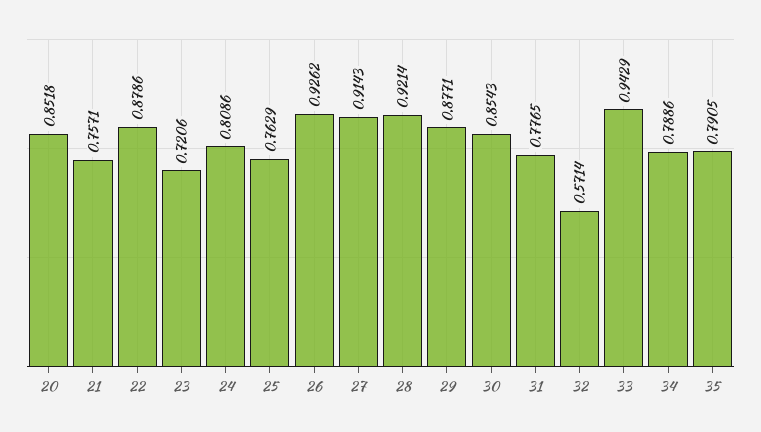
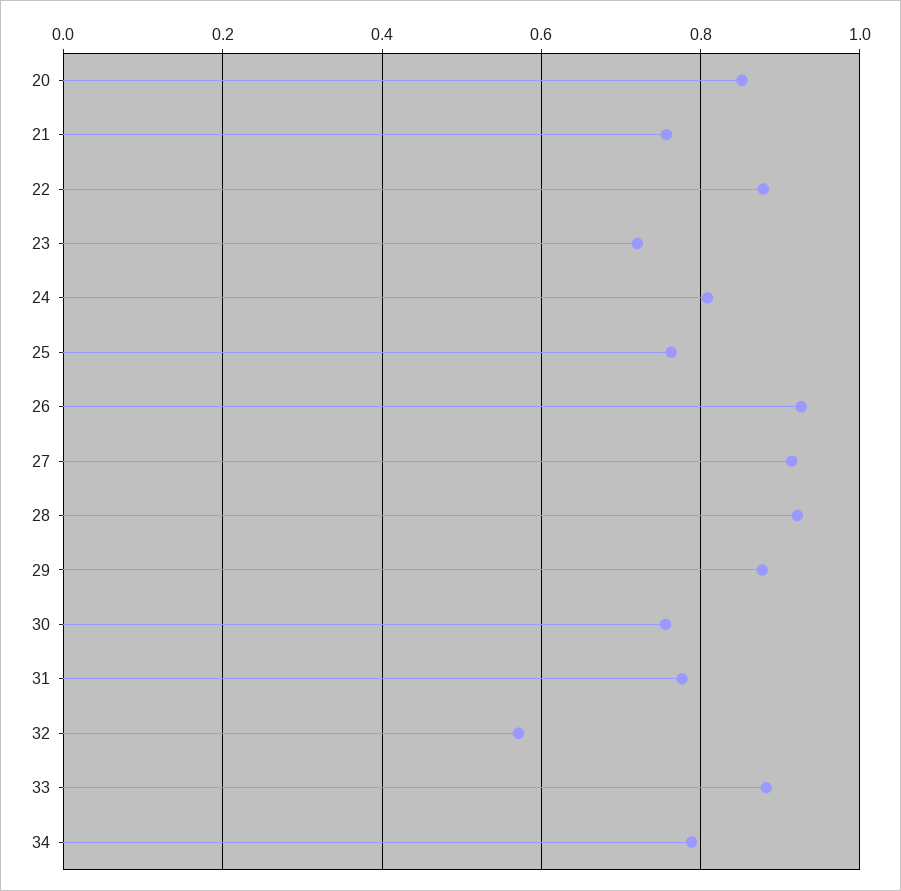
30: 0.8543 -> 0.76
33: 0.9429 -> 0.88
35: 0.7905 -> none

